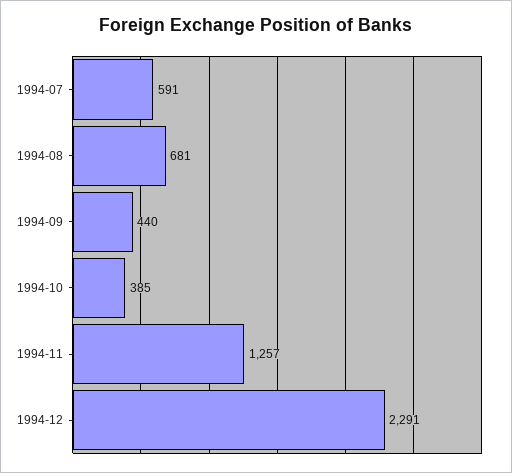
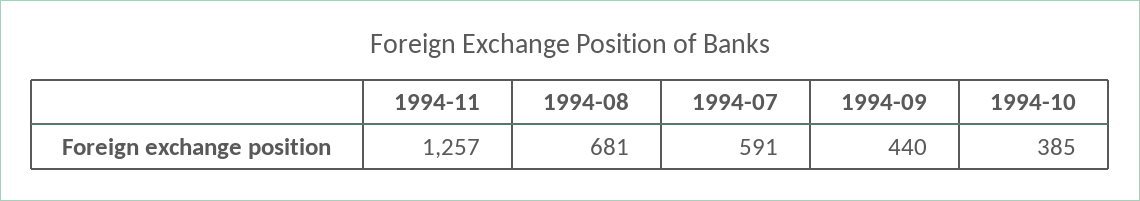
1994-12: 2291 -> none

